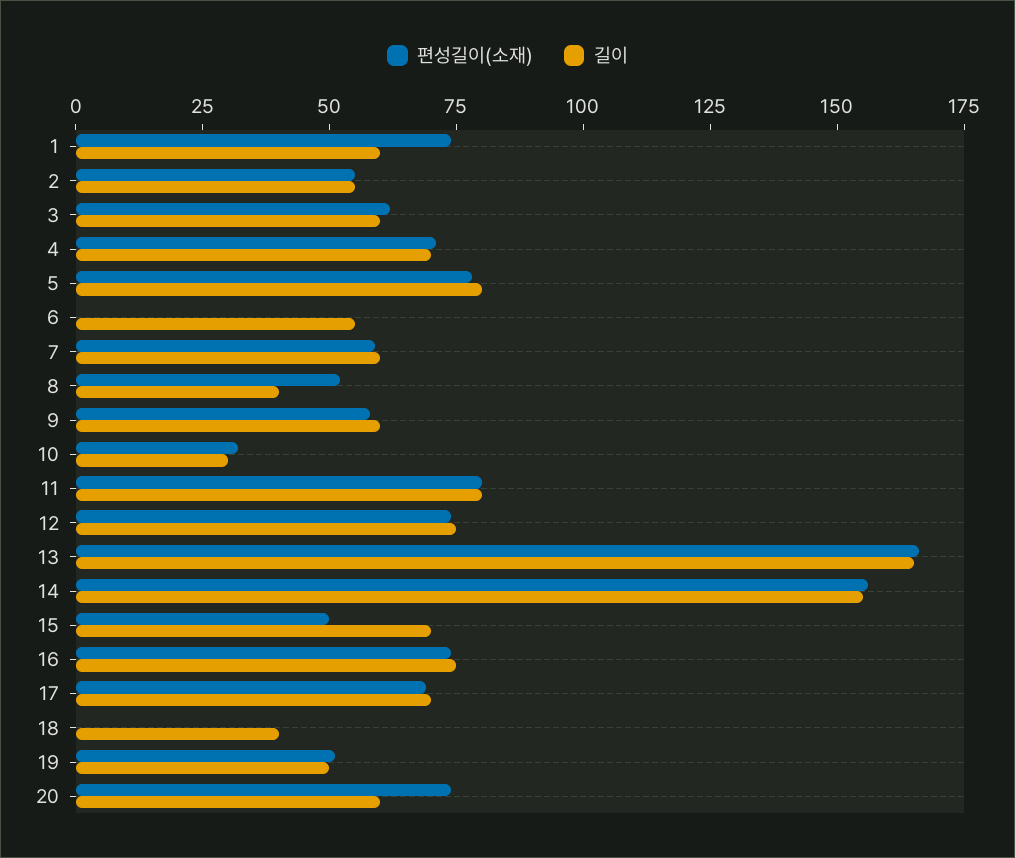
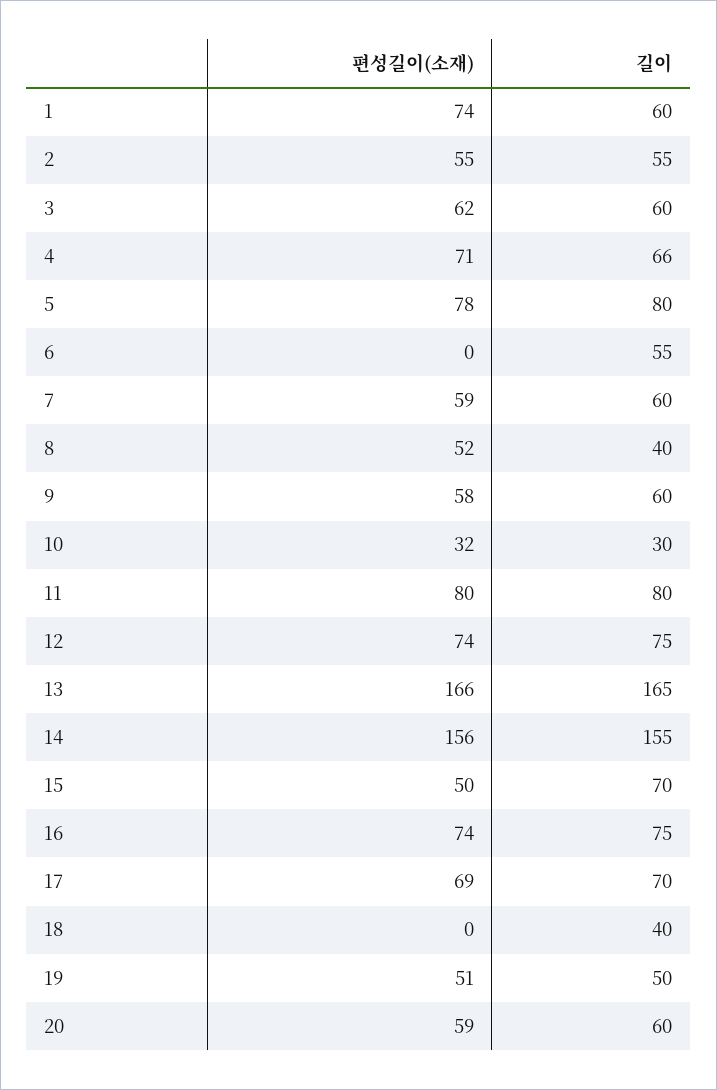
길이, 4: 70 -> 66
편성길이(소재), 20: 75 -> 59

